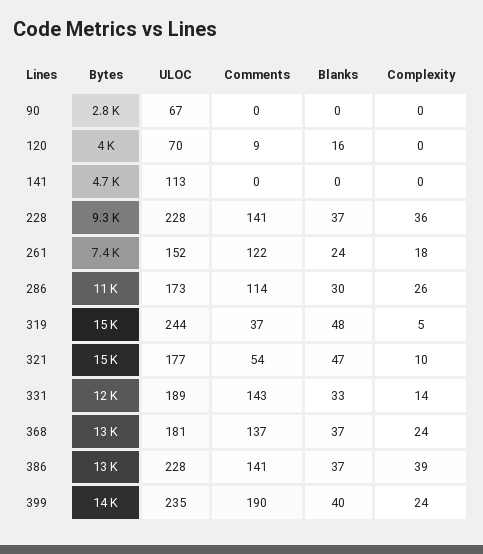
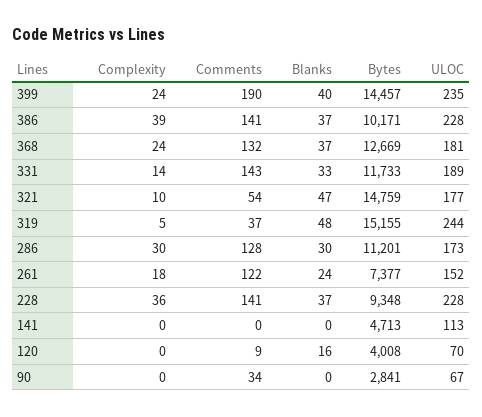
Comments, 90: 0 -> 34
Comments, 286: 114 -> 128
Complexity, 286: 26 -> 30
Comments, 368: 137 -> 132
Bytes, 386: 13000 -> 10171

